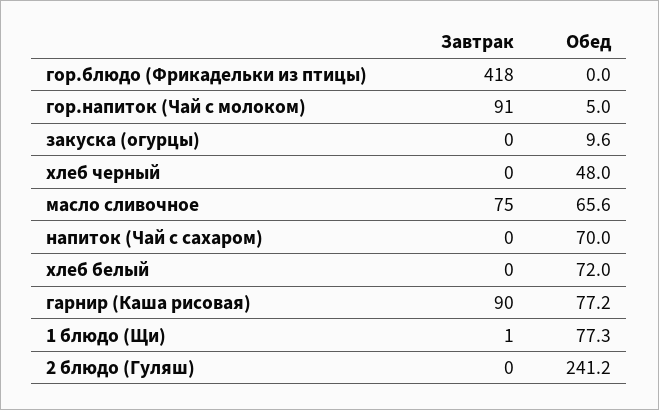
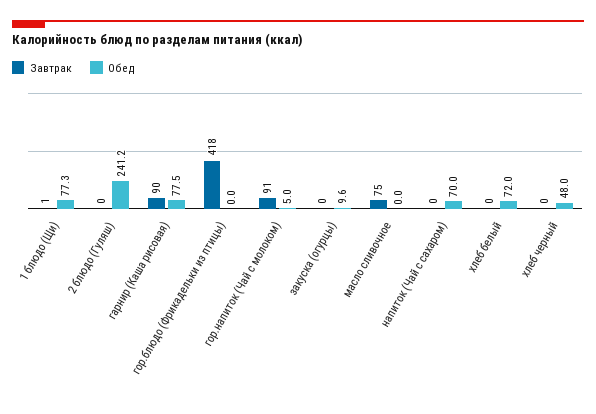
Обед, масло сливочное: 65.6 -> 0
Обед, гарнир (Каша рисовая): 77.2 -> 77.5

